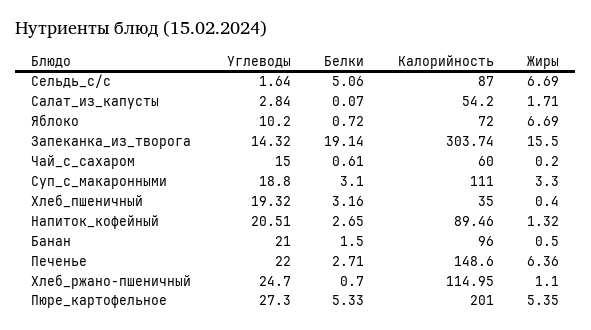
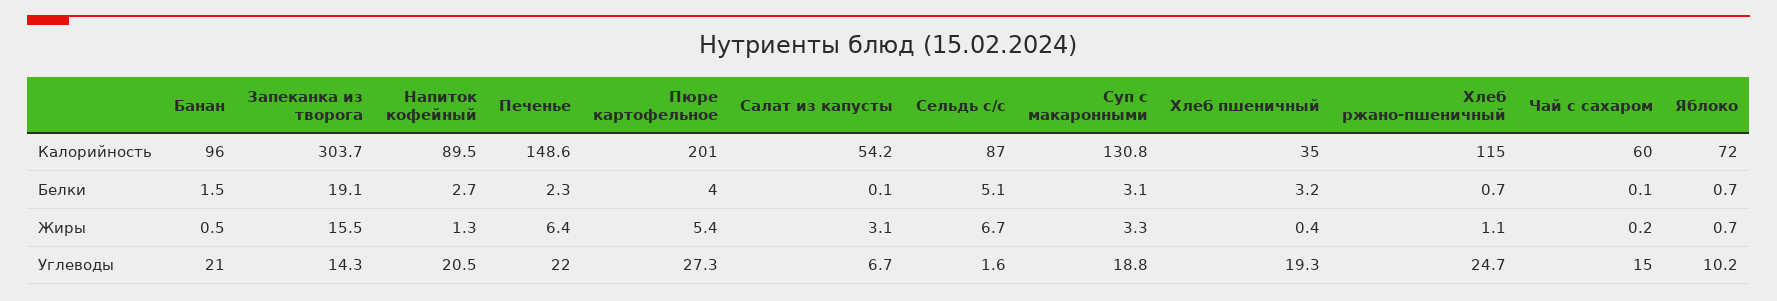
Углеводы, Салат_из_капусты: 2.84 -> 6.7
Жиры, Салат_из_капусты: 1.71 -> 3.1
Жиры, Яблоко: 6.69 -> 0.7
Белки, Чай_с_сахаром: 0.61 -> 0.1
Калорийность, Суп_с_макаронными: 111 -> 130.8
Белки, Печенье: 2.71 -> 2.3
Белки, Пюре_картофельное: 5.33 -> 4

